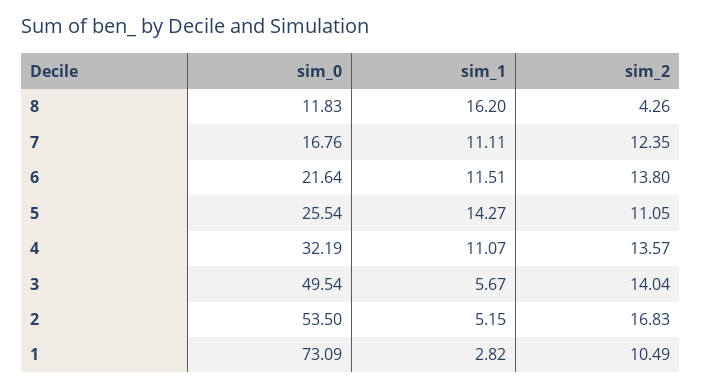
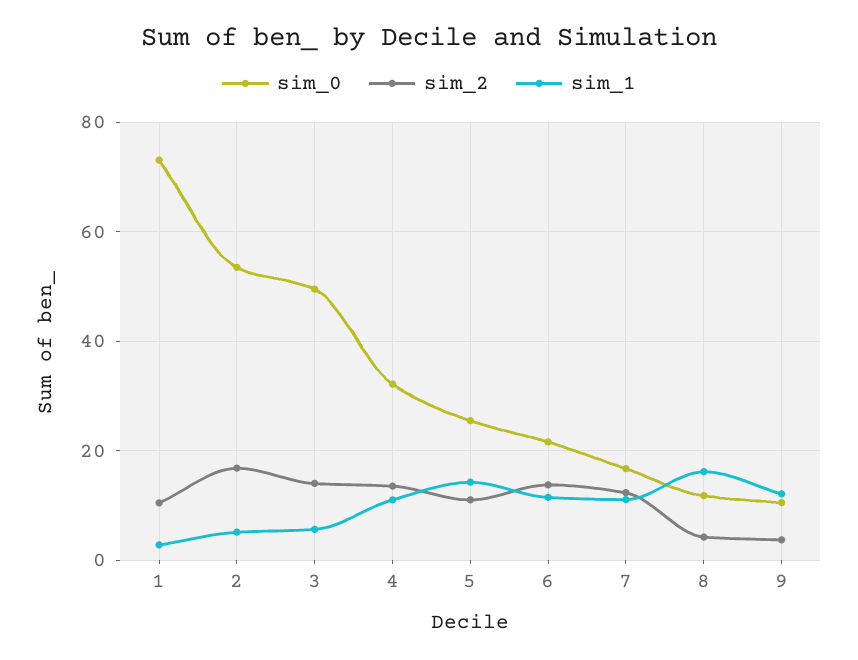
sim_0, 9: none -> 10
sim_2, 9: none -> 4
sim_1, 9: none -> 12

